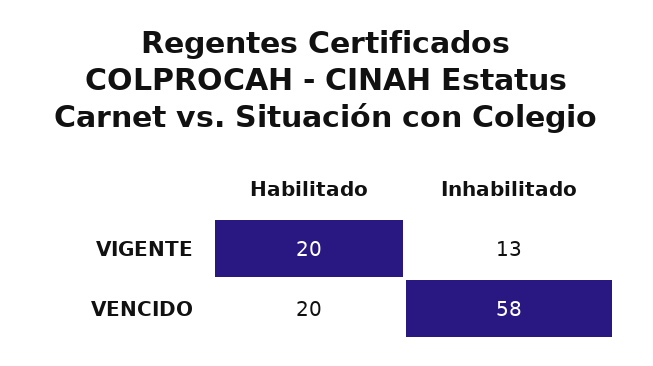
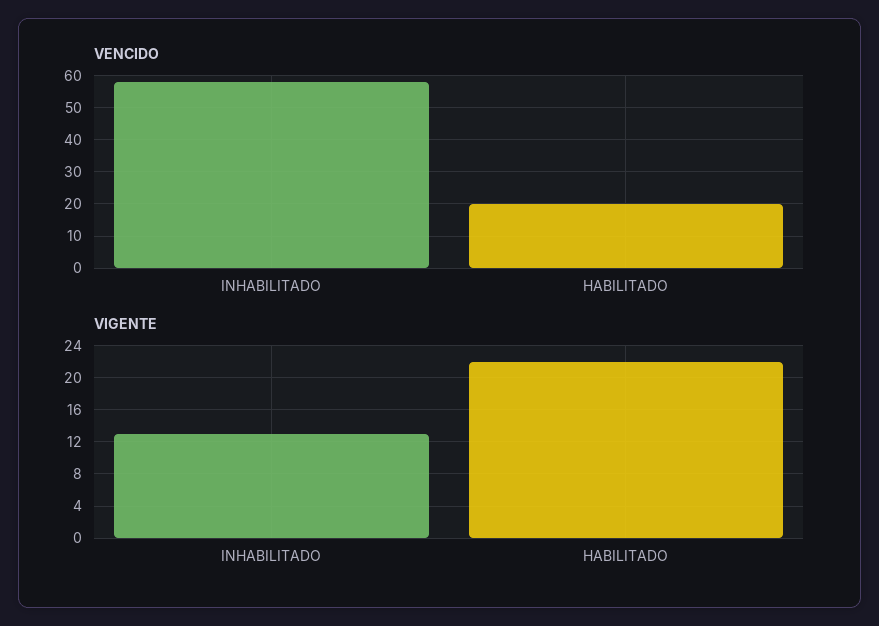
VIGENTE, Habilitado: 20 -> 22

